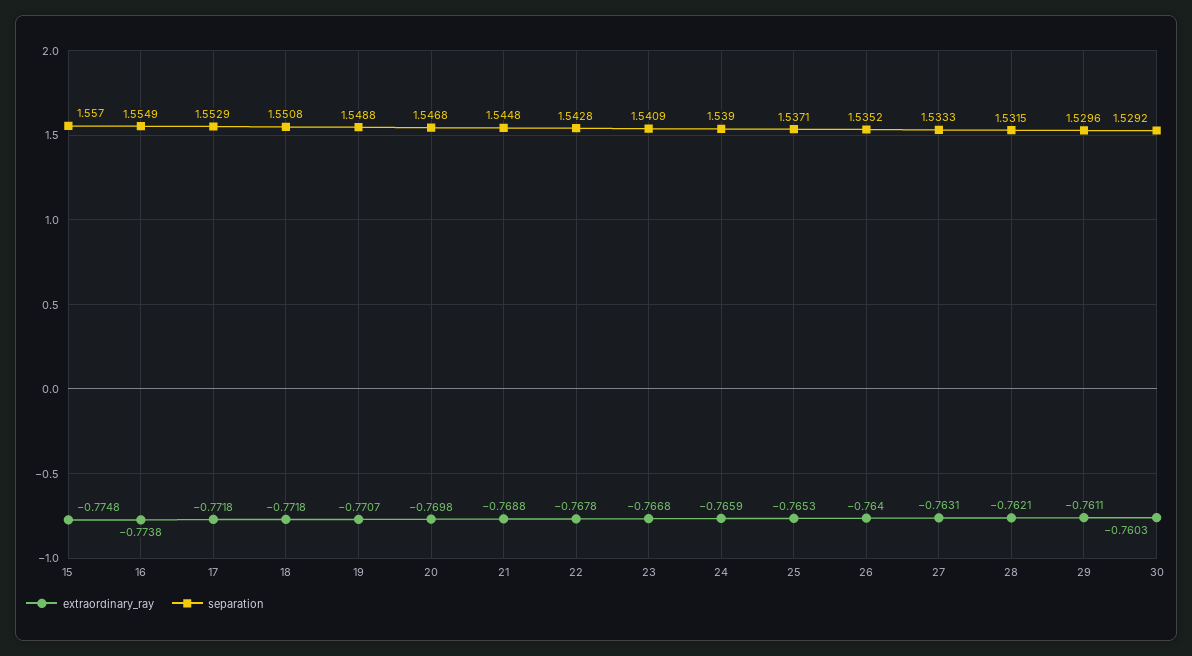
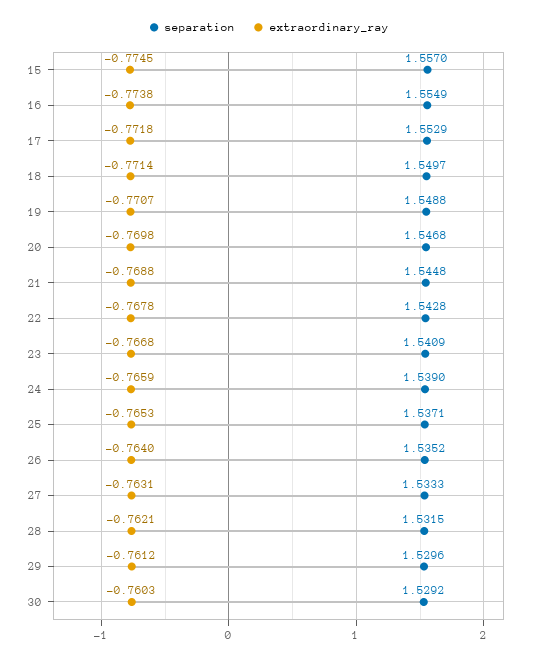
extraordinary_ray, 15: -0.7748 -> -0.7745
extraordinary_ray, 18: -0.7718 -> -0.7714
separation, 18: 1.5508 -> 1.5497
extraordinary_ray, 29: -0.7611 -> -0.7612

